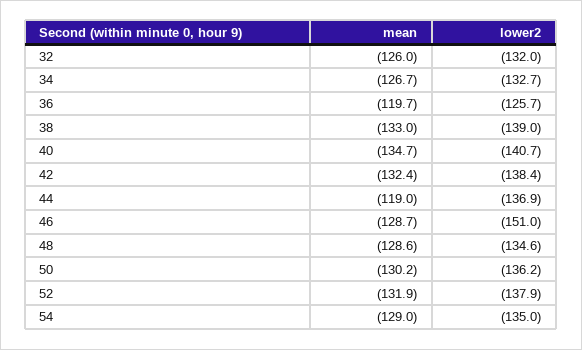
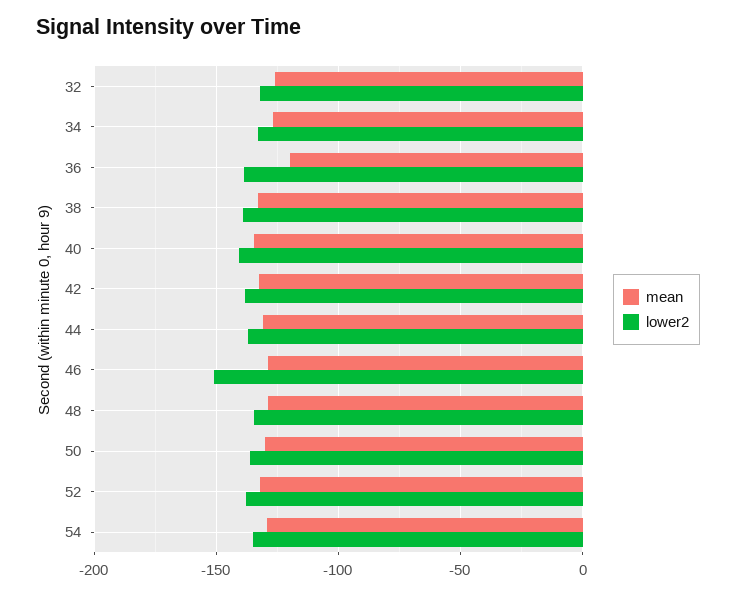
lower2, 36: -125.7 -> -140
mean, 44: -119 -> -130

